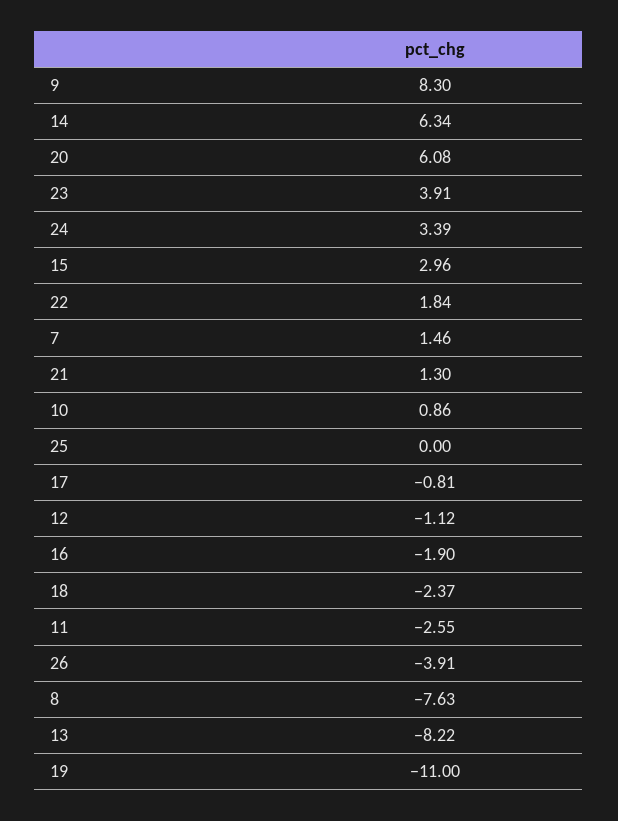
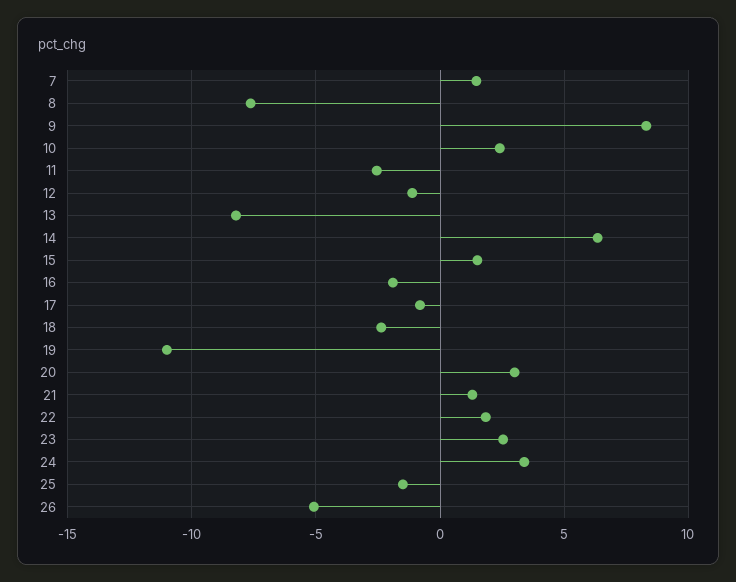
20: 6.08 -> 3
23: 3.91 -> 2.5
15: 2.96 -> 1.5
10: 0.86 -> 2.5
25: 0 -> -1.5
26: -3.91 -> -5

